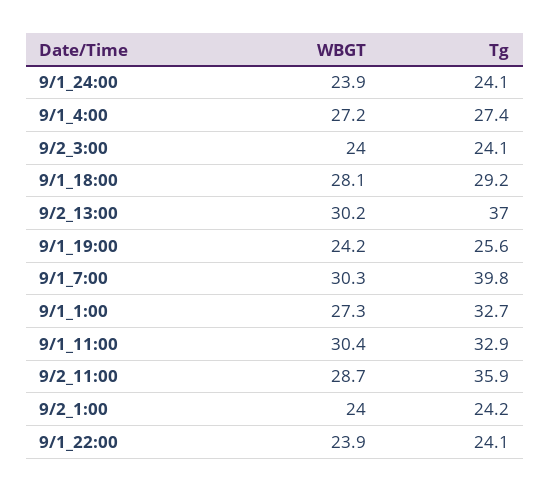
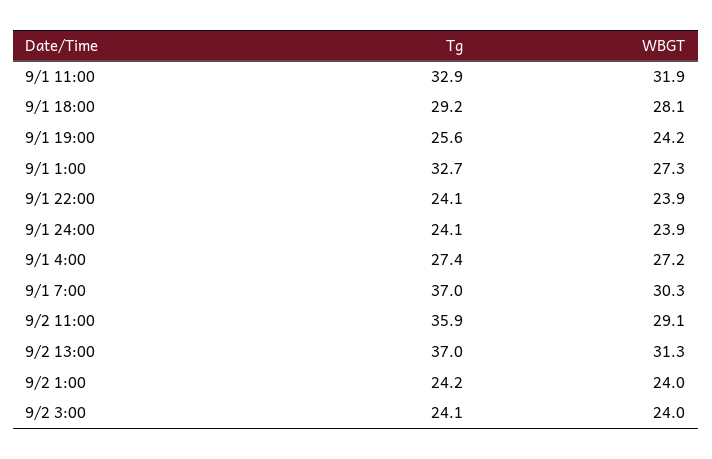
WBGT, 9/2_13:00: 30.2 -> 31.3
Tg, 9/1_7:00: 39.8 -> 37
WBGT, 9/1_11:00: 30.4 -> 31.9
WBGT, 9/2_11:00: 28.7 -> 29.1

